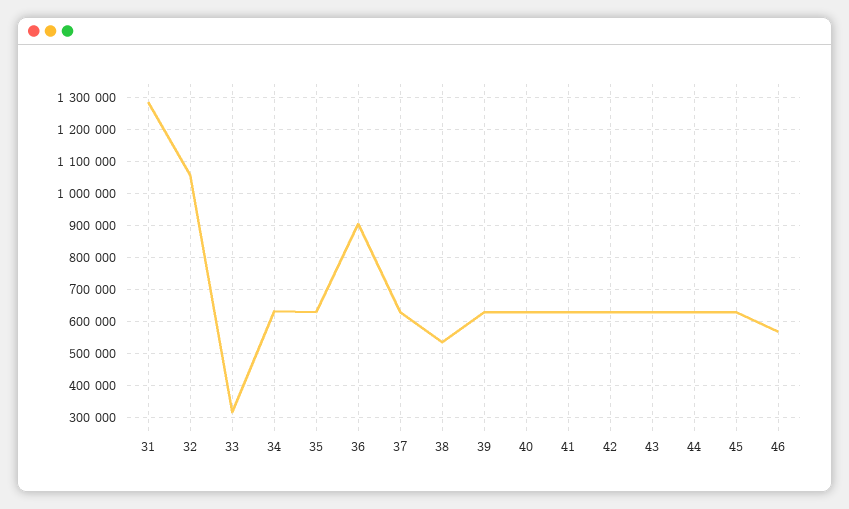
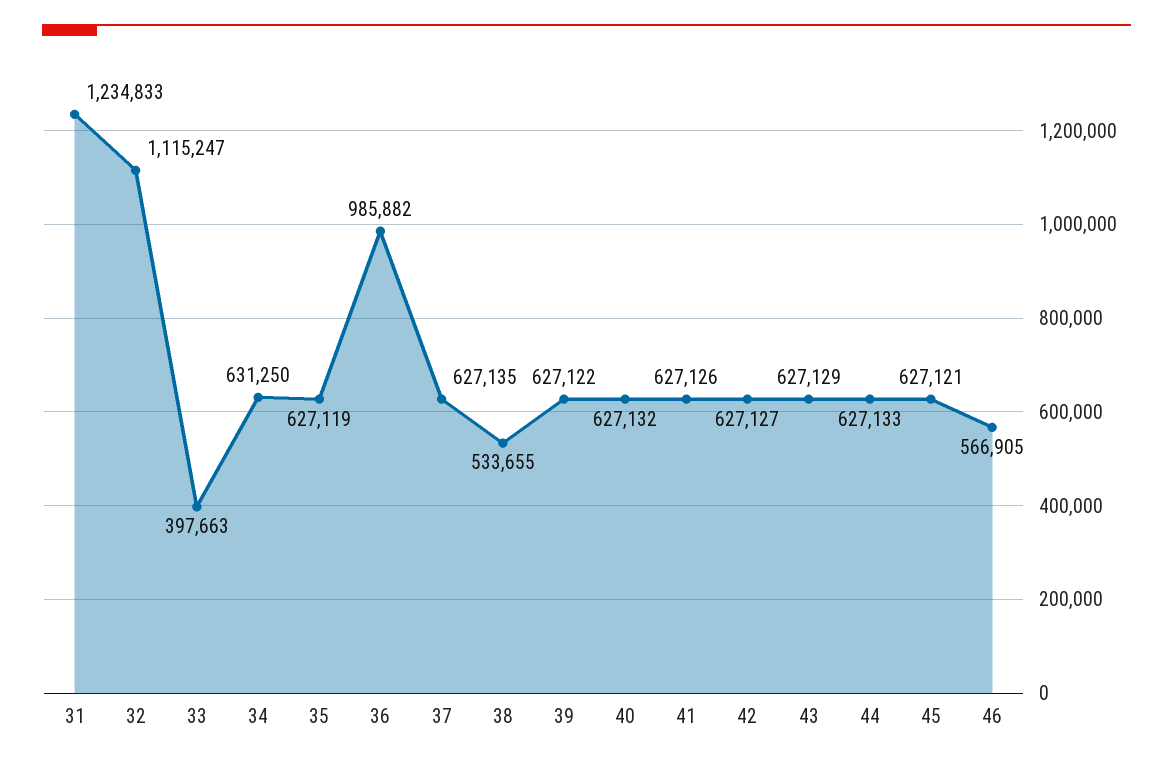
31: 1280000 -> 1234833
32: 1060000 -> 1115247
33: 320000 -> 397663
36: 900000 -> 985882

